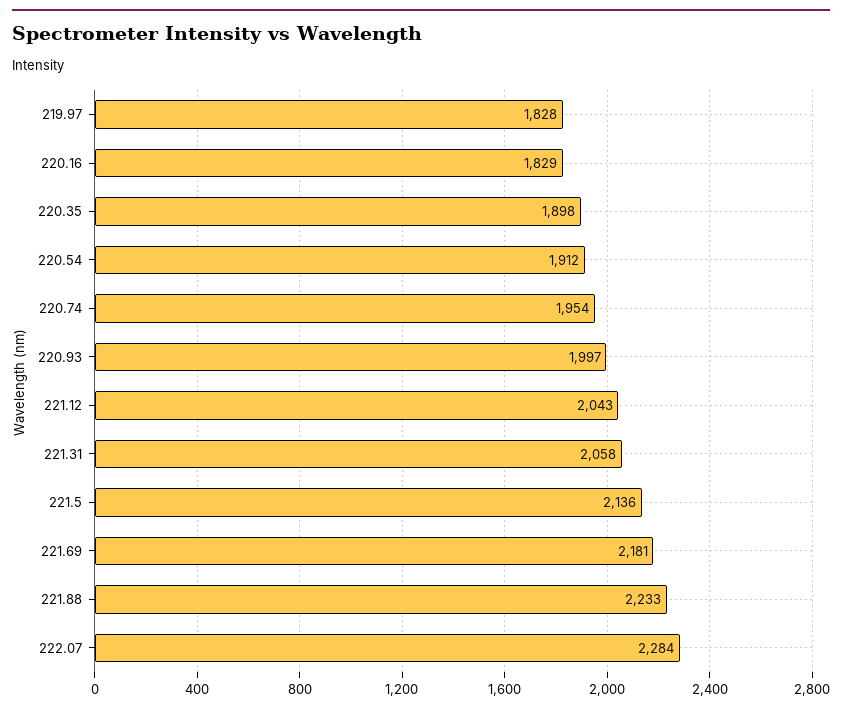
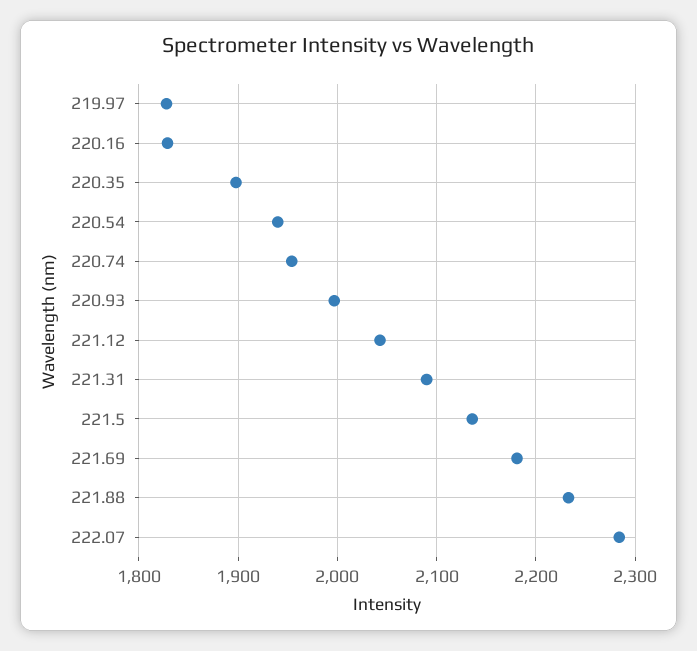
220.54: 1912 -> 1940
221.31: 2058 -> 2090

